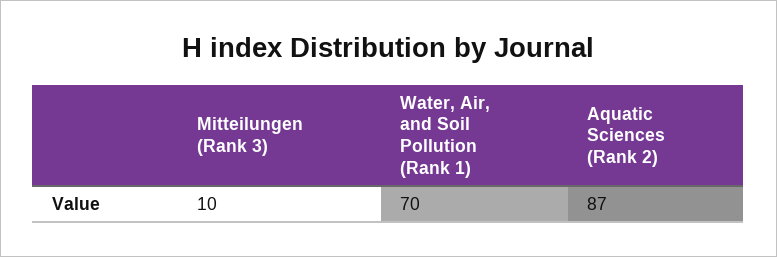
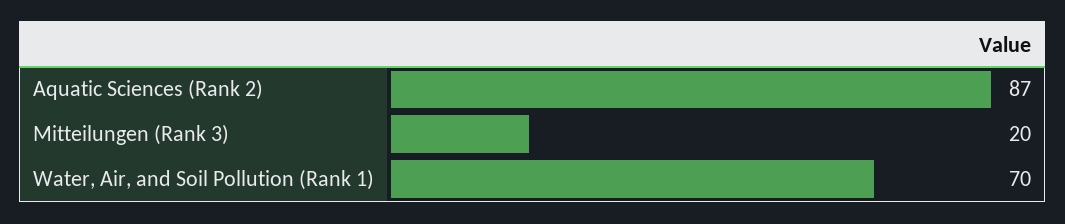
Mitteilungen (Rank 3): 10 -> 20

